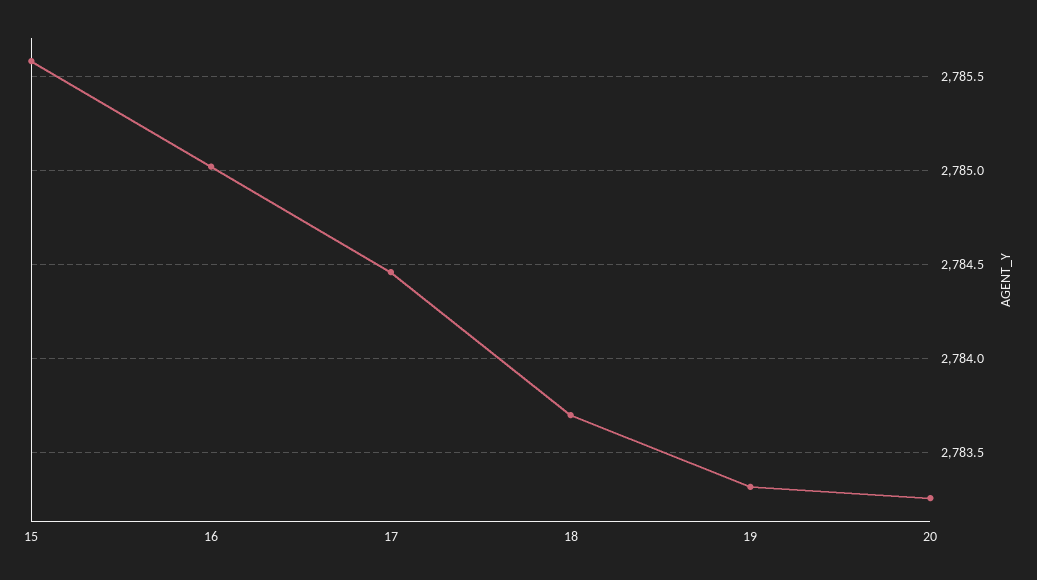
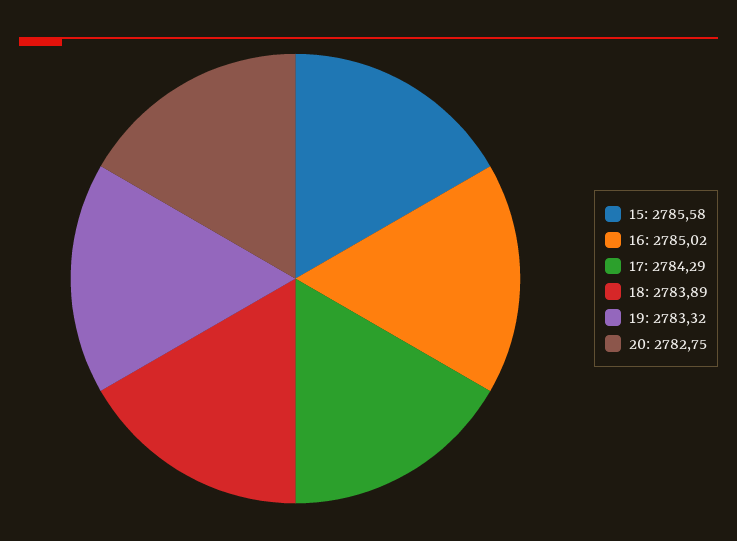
17: 2784.45 -> 2784.29
18: 2783.7 -> 2783.89
20: 2783.25 -> 2782.75

